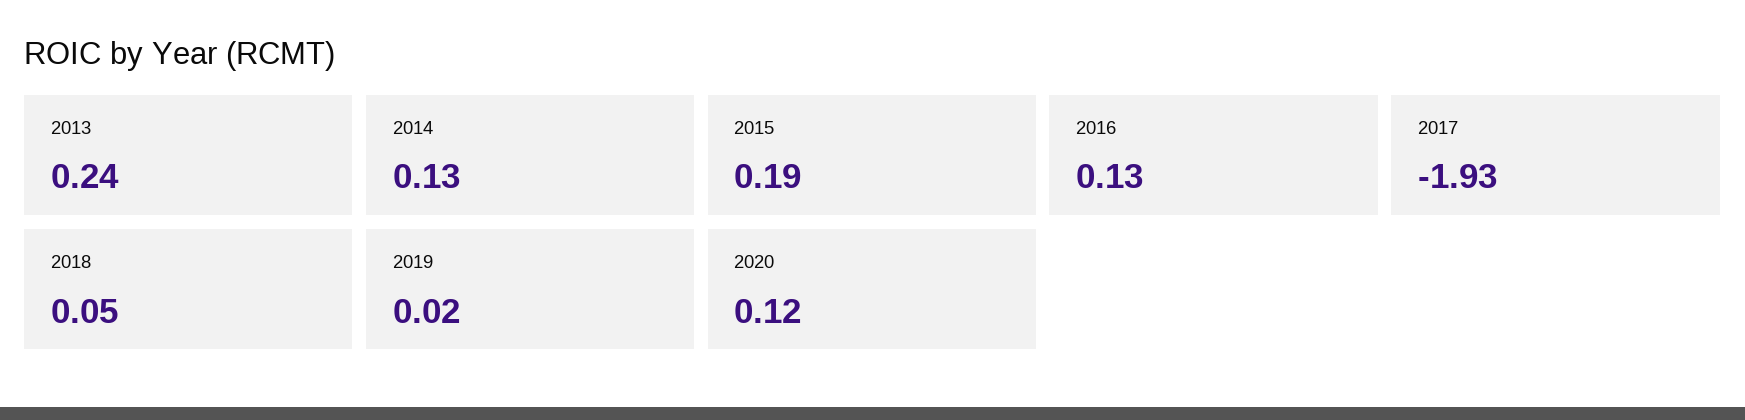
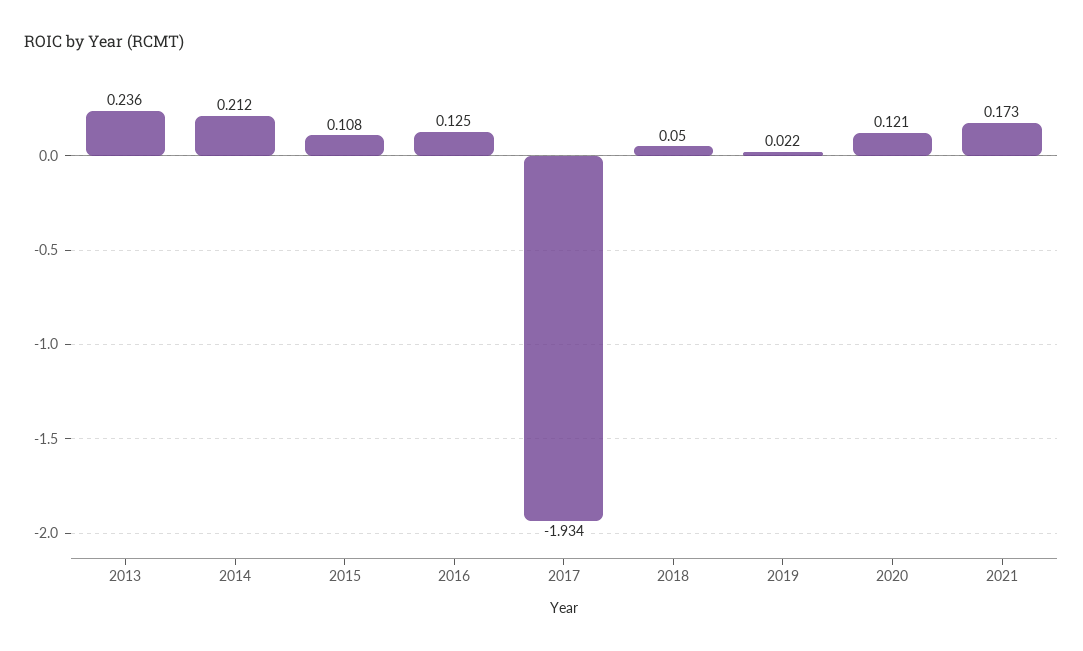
2014: 0.13 -> 0.212
2015: 0.19 -> 0.108
2021: none -> 0.173

